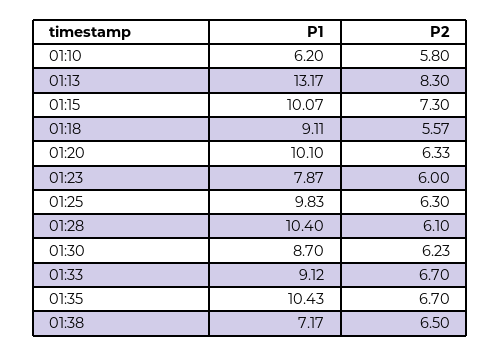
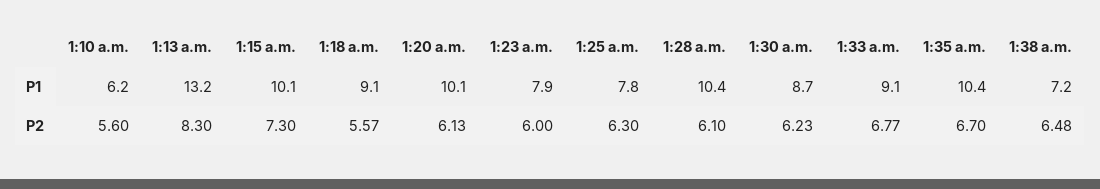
P2, 01:10: 5.8 -> 5.6
P2, 01:20: 6.33 -> 6.13
P1, 01:25: 9.83 -> 7.8
P2, 01:33: 6.7 -> 6.77
P2, 01:38: 6.5 -> 6.48

